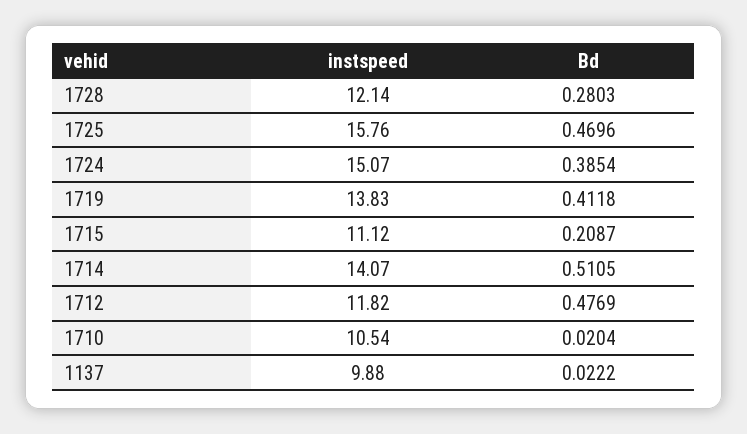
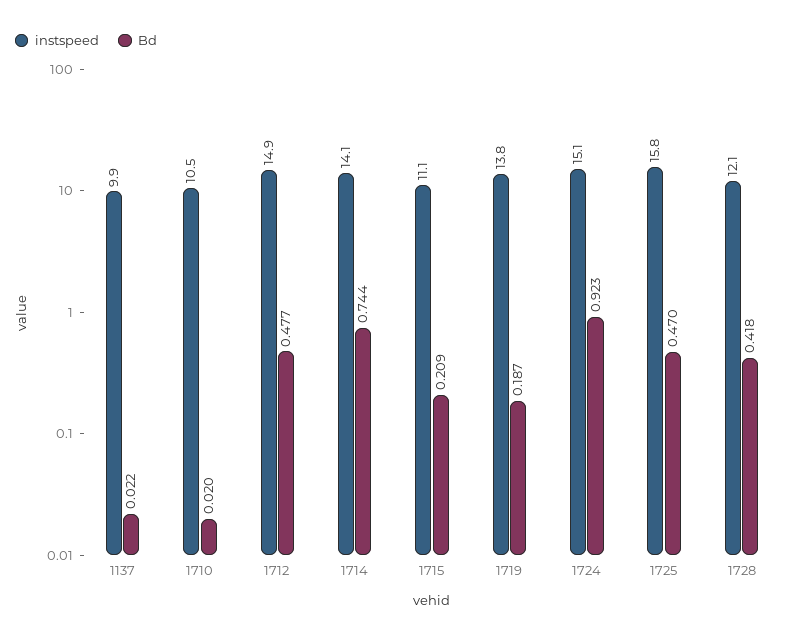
Bd, 1728: 0.2803 -> 0.418
Bd, 1724: 0.3854 -> 0.923
Bd, 1719: 0.4118 -> 0.187
Bd, 1714: 0.5105 -> 0.744
instspeed, 1712: 11.82 -> 14.9

